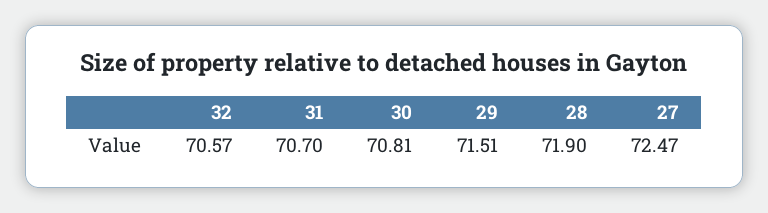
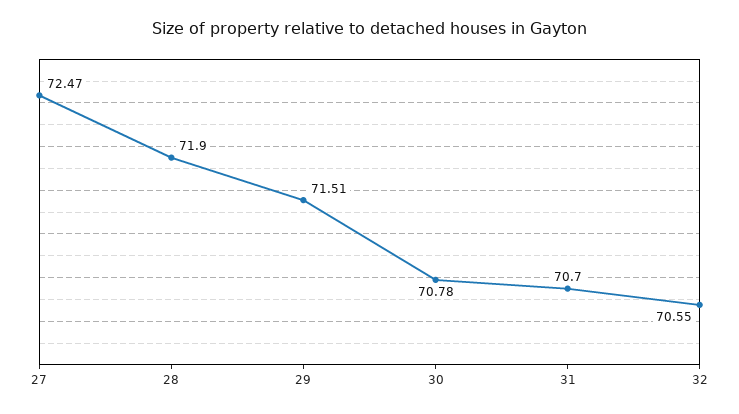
32: 70.57 -> 70.55
30: 70.81 -> 70.78

